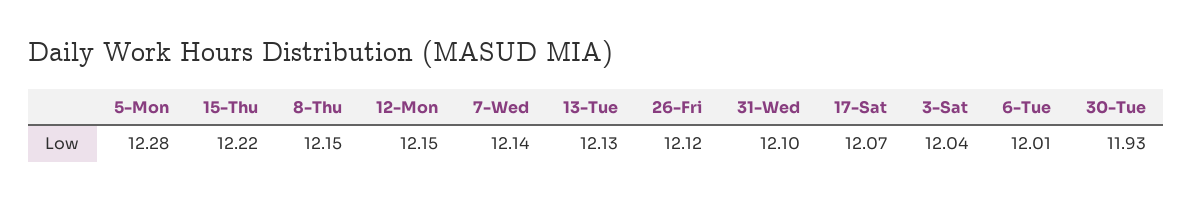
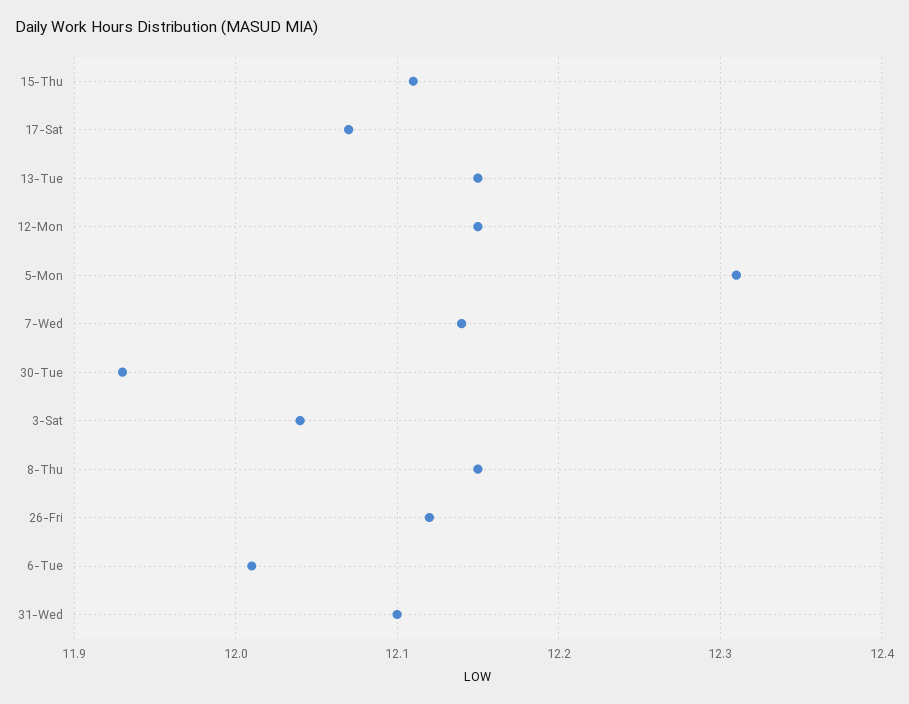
5-Mon: 12.28 -> 12.31
15-Thu: 12.22 -> 12.11
13-Tue: 12.13 -> 12.15

